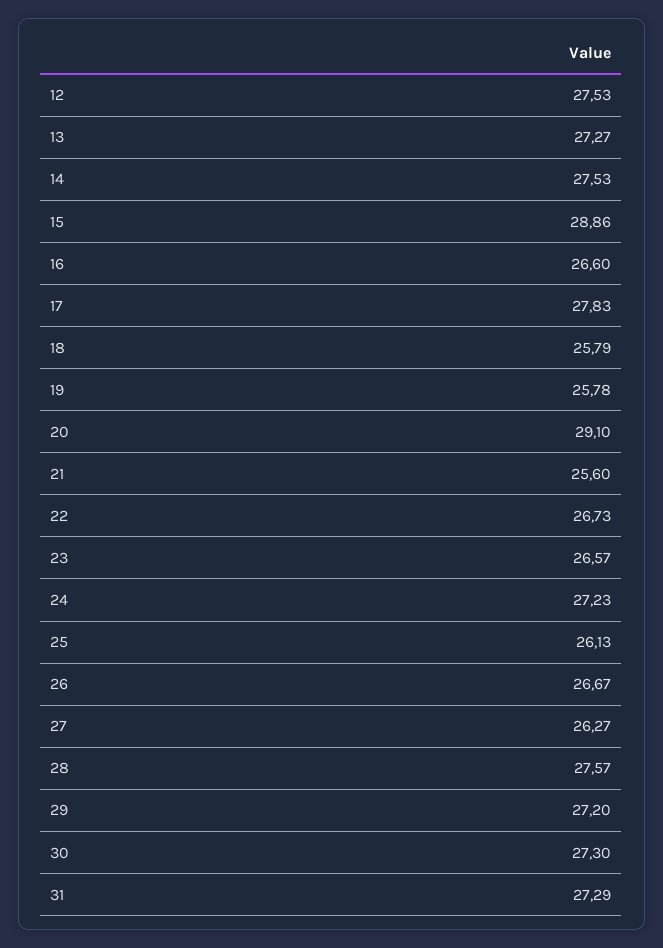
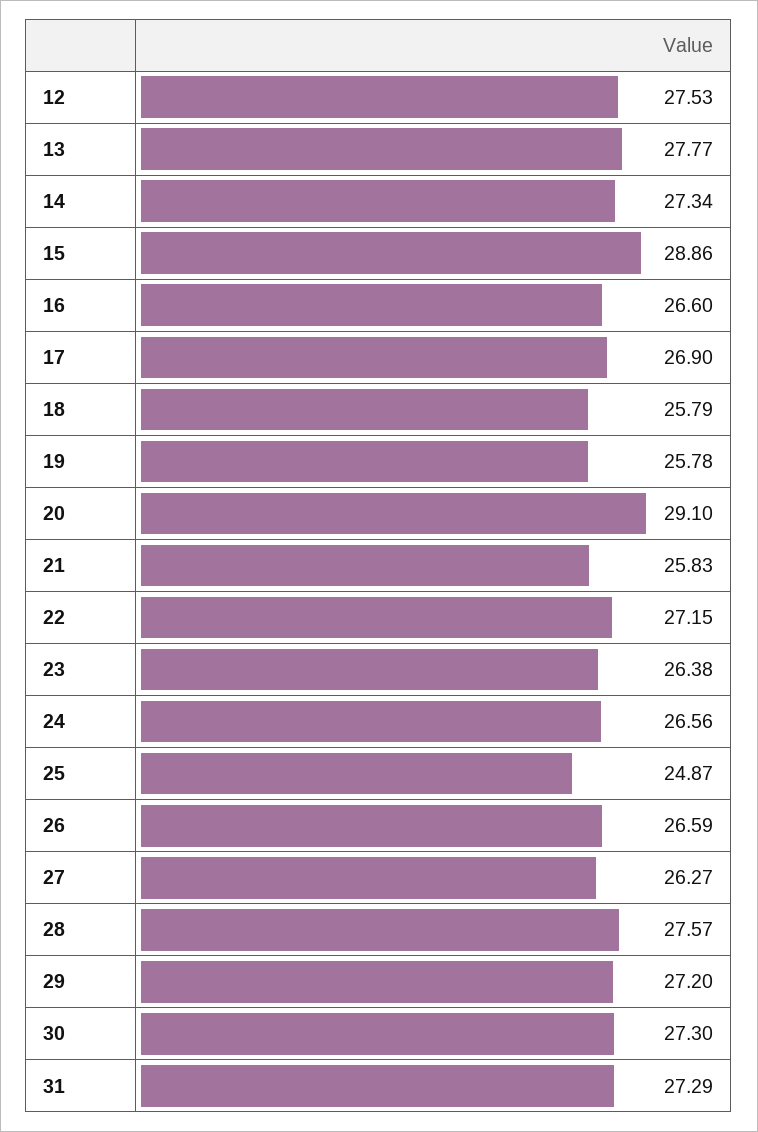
13: 27.27 -> 27.77
14: 27.53 -> 27.34
17: 27.83 -> 26.9
21: 25.6 -> 25.83
22: 26.73 -> 27.15
23: 26.57 -> 26.38
24: 27.23 -> 26.56
25: 26.13 -> 24.87
26: 26.67 -> 26.59

